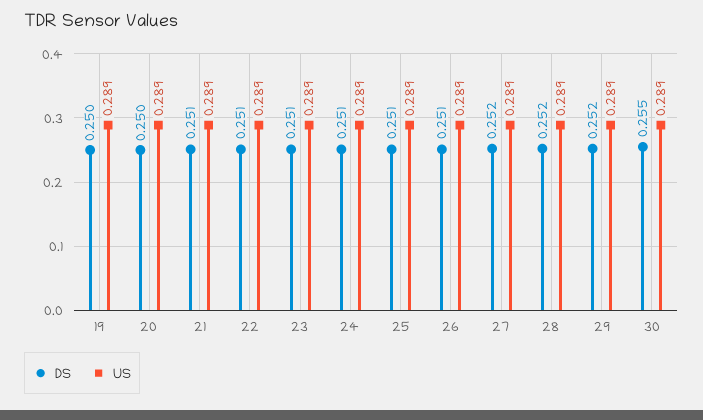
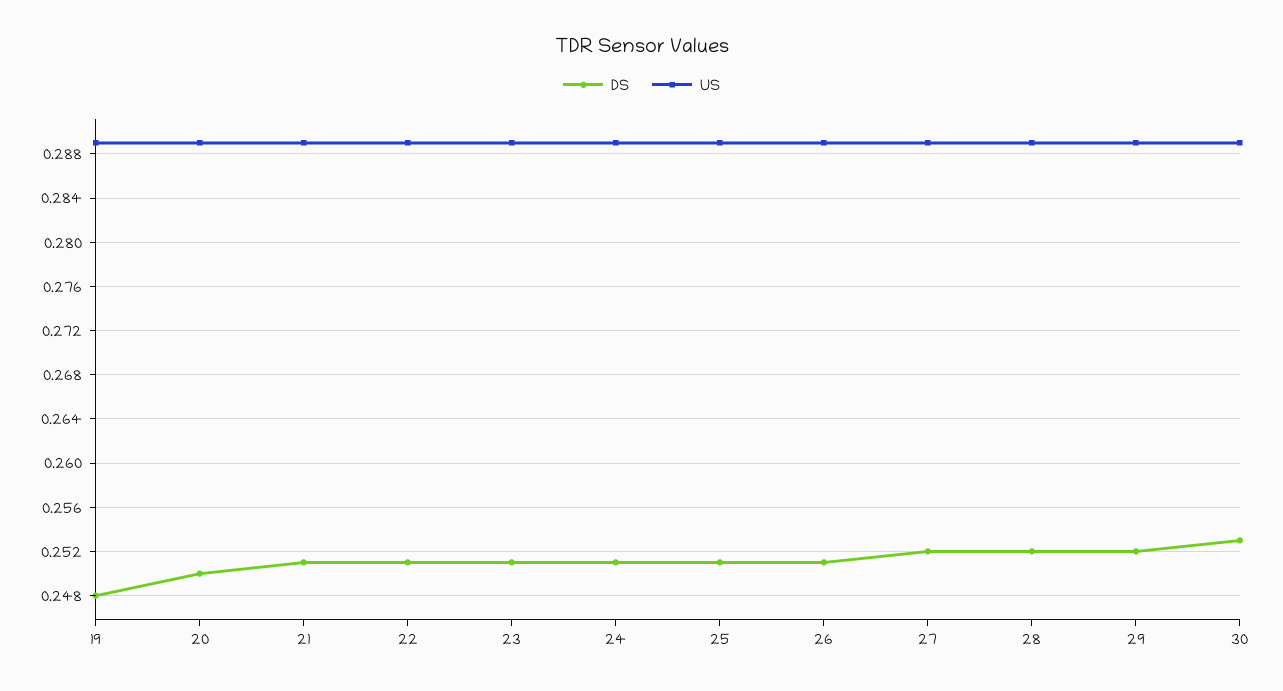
DS, 19: 0.25 -> 0.248
DS, 30: 0.255 -> 0.253

